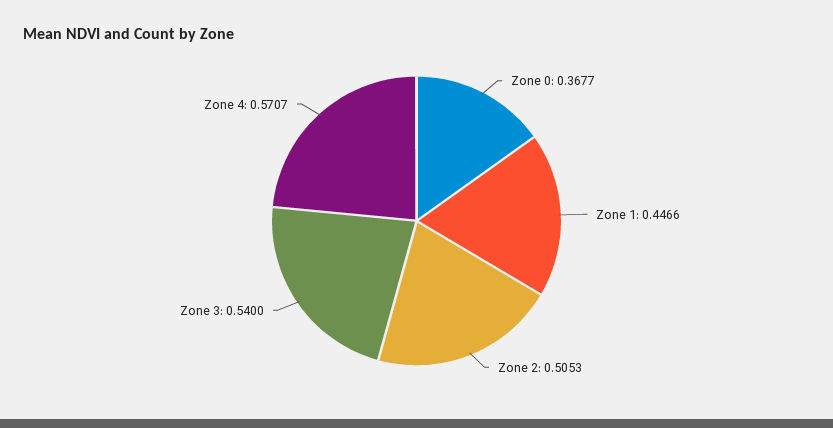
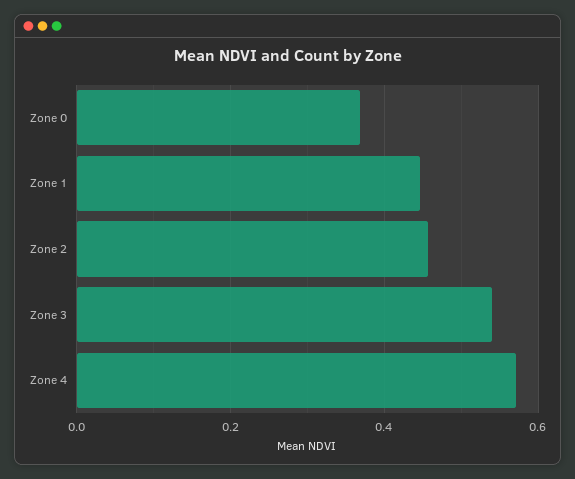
Zone 2: 0.5053 -> 0.46

